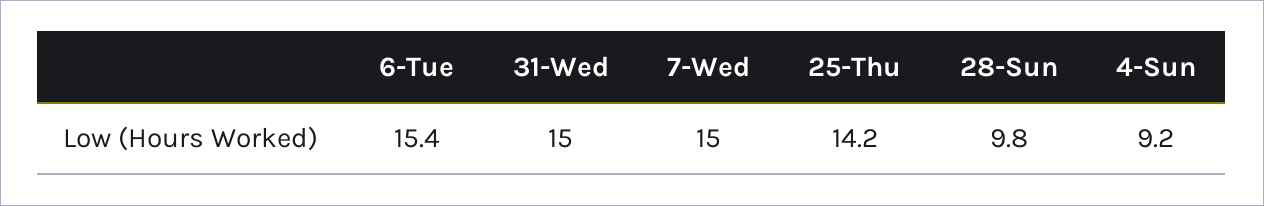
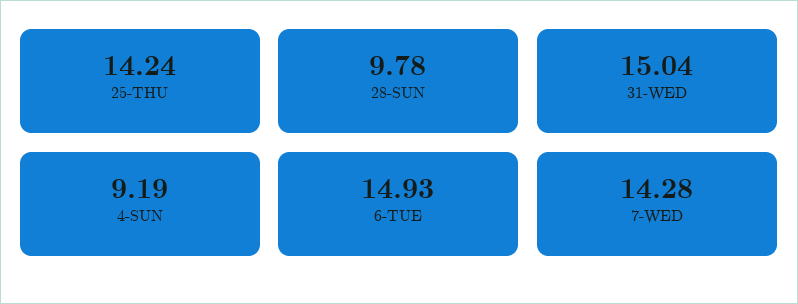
6-Tue: 15.4 -> 14.93
7-Wed: 15 -> 14.28

